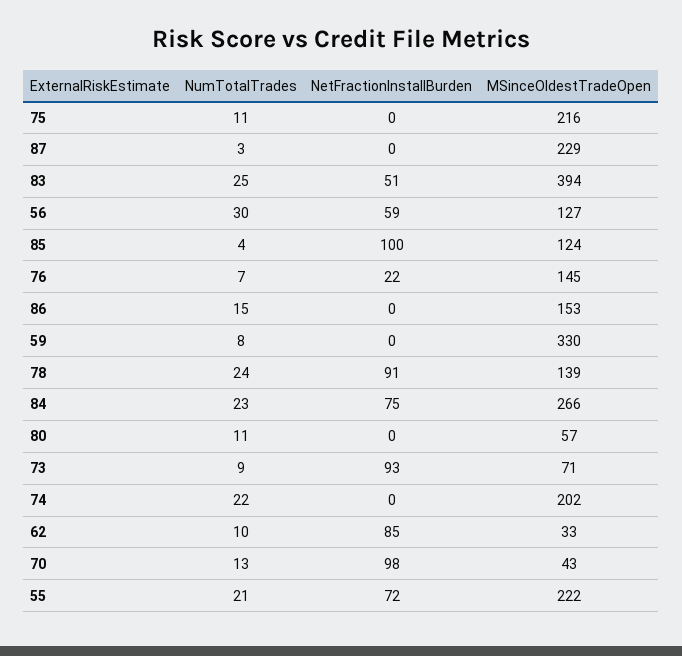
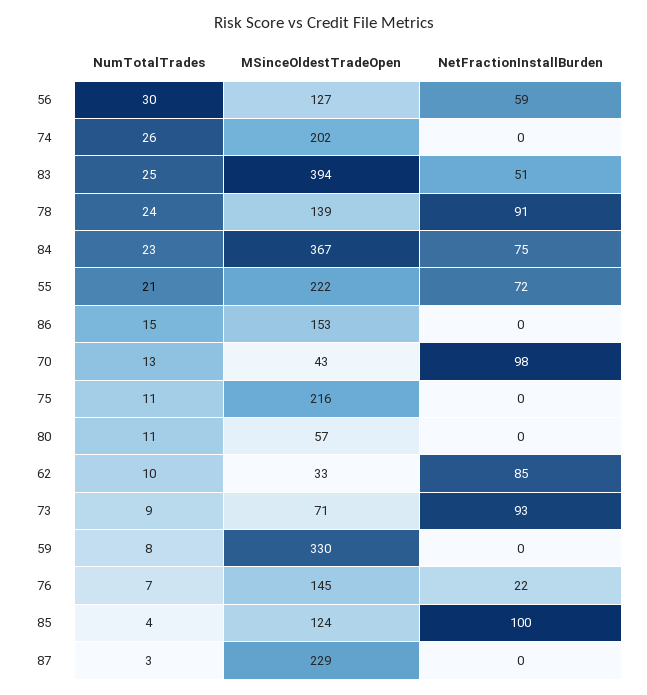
MSinceOldestTradeOpen, 84: 266 -> 367
NumTotalTrades, 74: 22 -> 26

